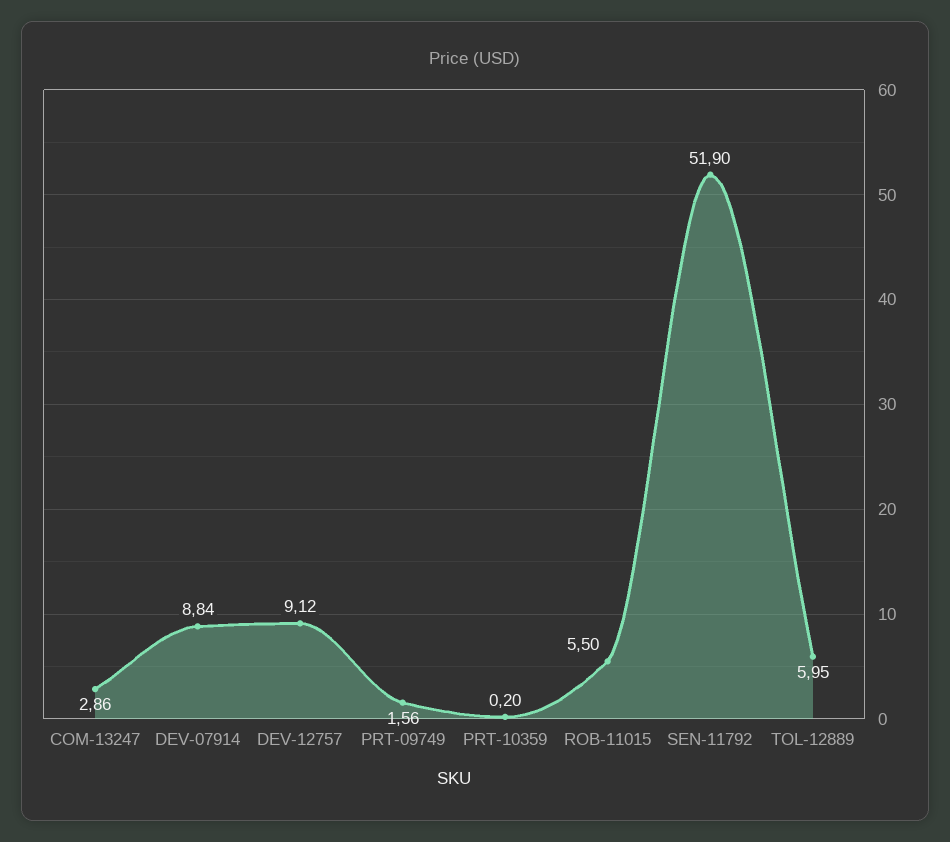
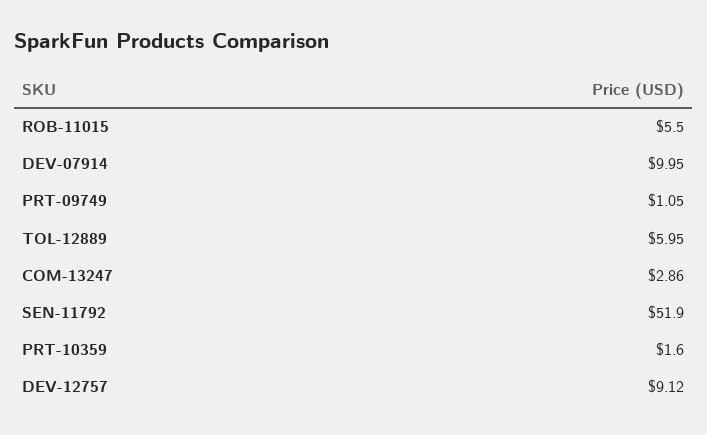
DEV-07914: 8.84 -> 9.95
PRT-09749: 1.56 -> 1.05
PRT-10359: 0.2 -> 1.6

